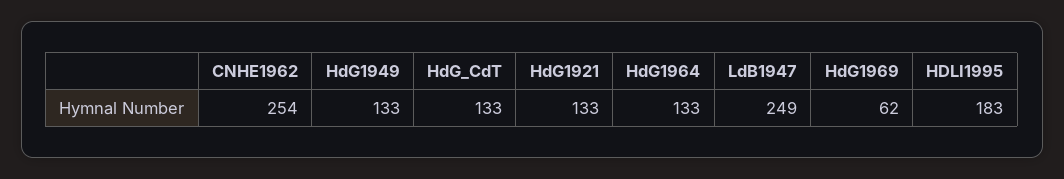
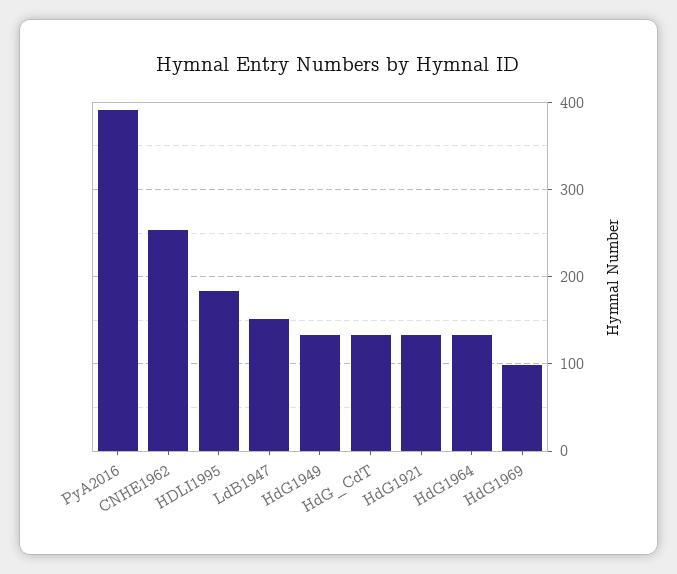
LdB1947: 249 -> 150
HdG1969: 62 -> 100
PyA2016: none -> 390

